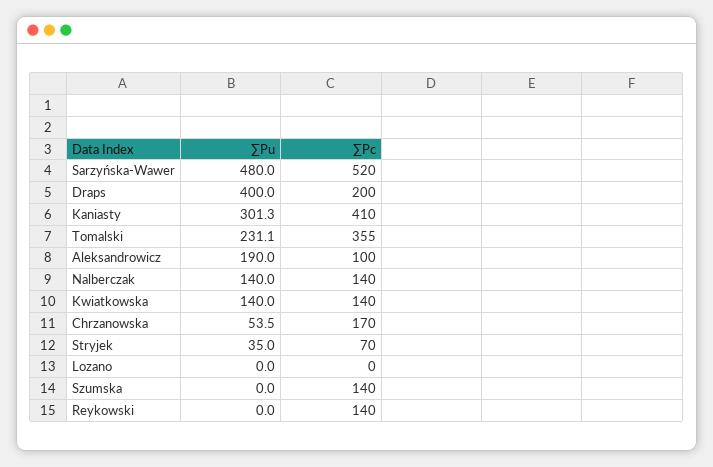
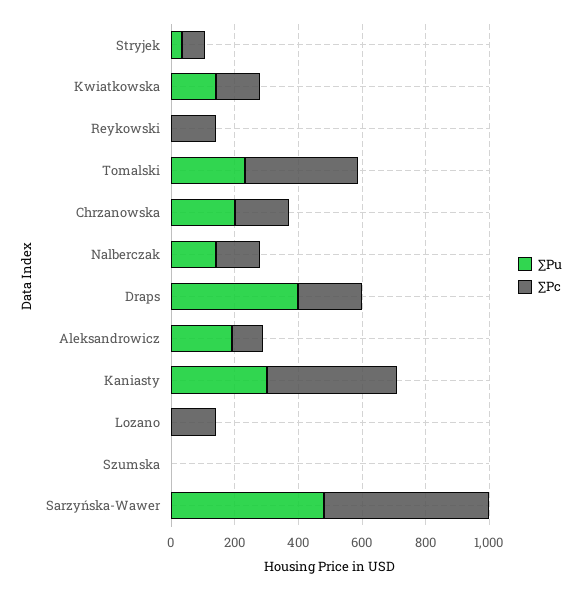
∑Pu, Chrzanowska: 53.5 -> 200
∑Pc, Lozano: 0 -> 150
∑Pc, Szumska: 140 -> 0

